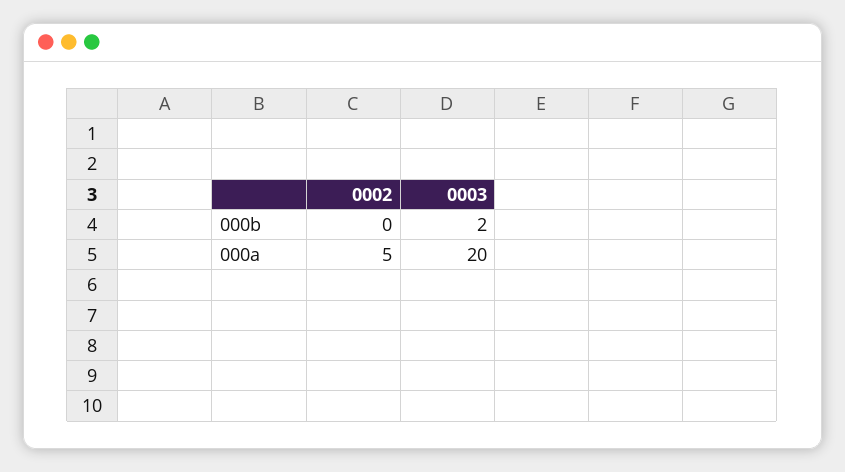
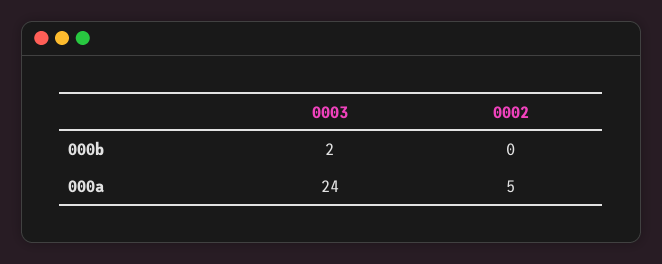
0003, 000a: 20 -> 24

